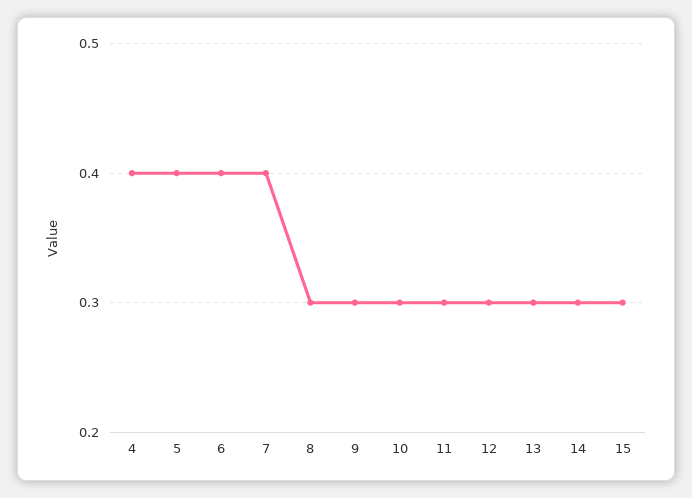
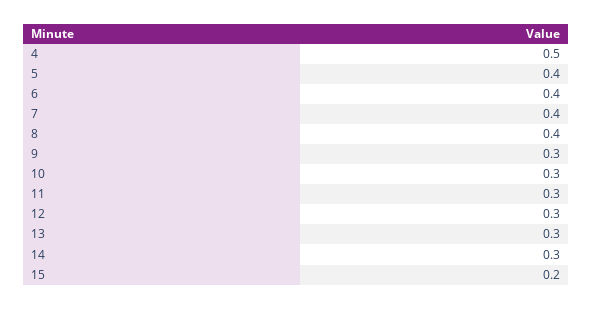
4: 0.4 -> 0.5
8: 0.3 -> 0.4
15: 0.3 -> 0.2

